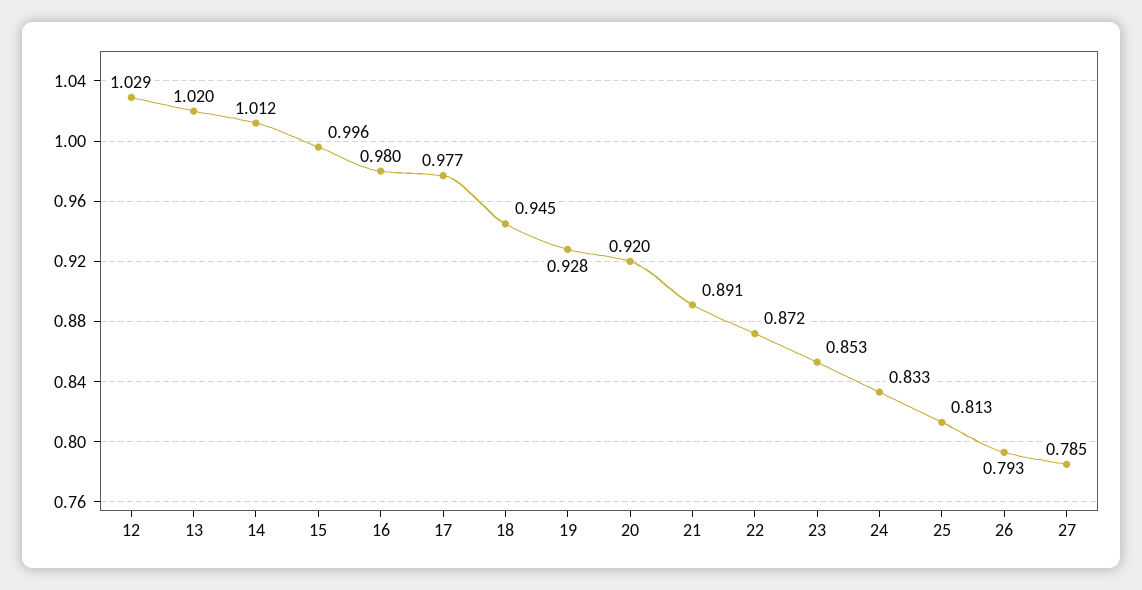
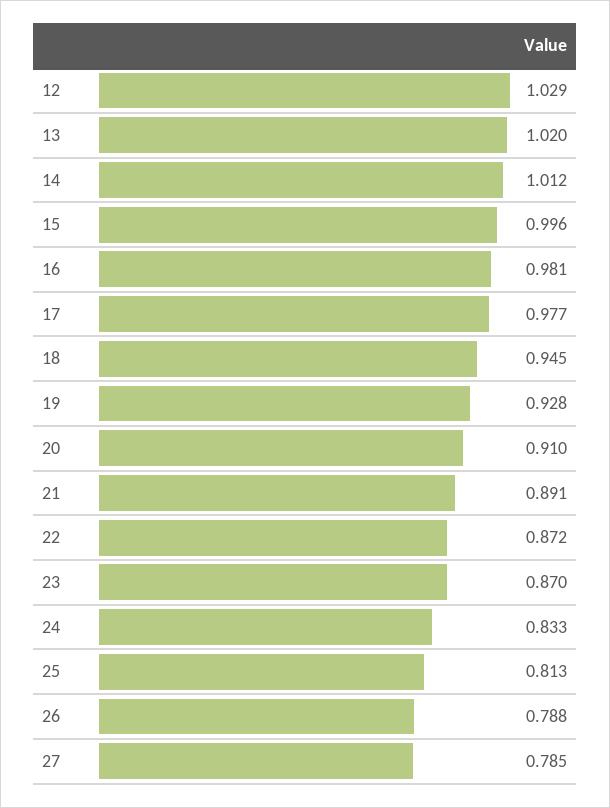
16: 0.98 -> 0.981
20: 0.92 -> 0.91
23: 0.853 -> 0.87
26: 0.793 -> 0.788

